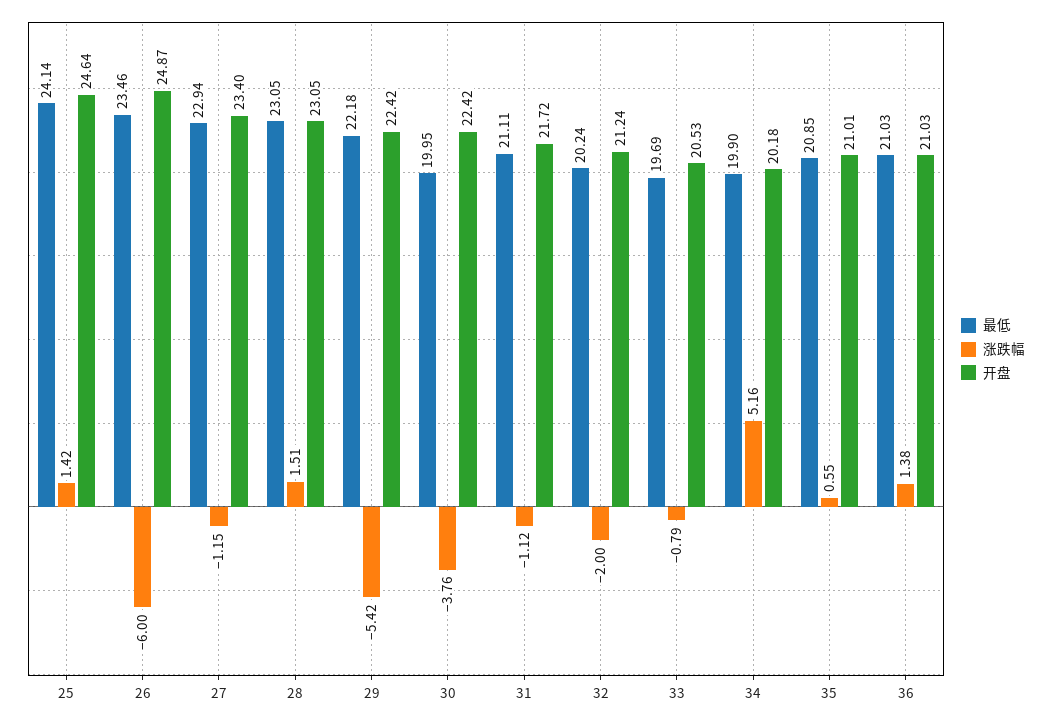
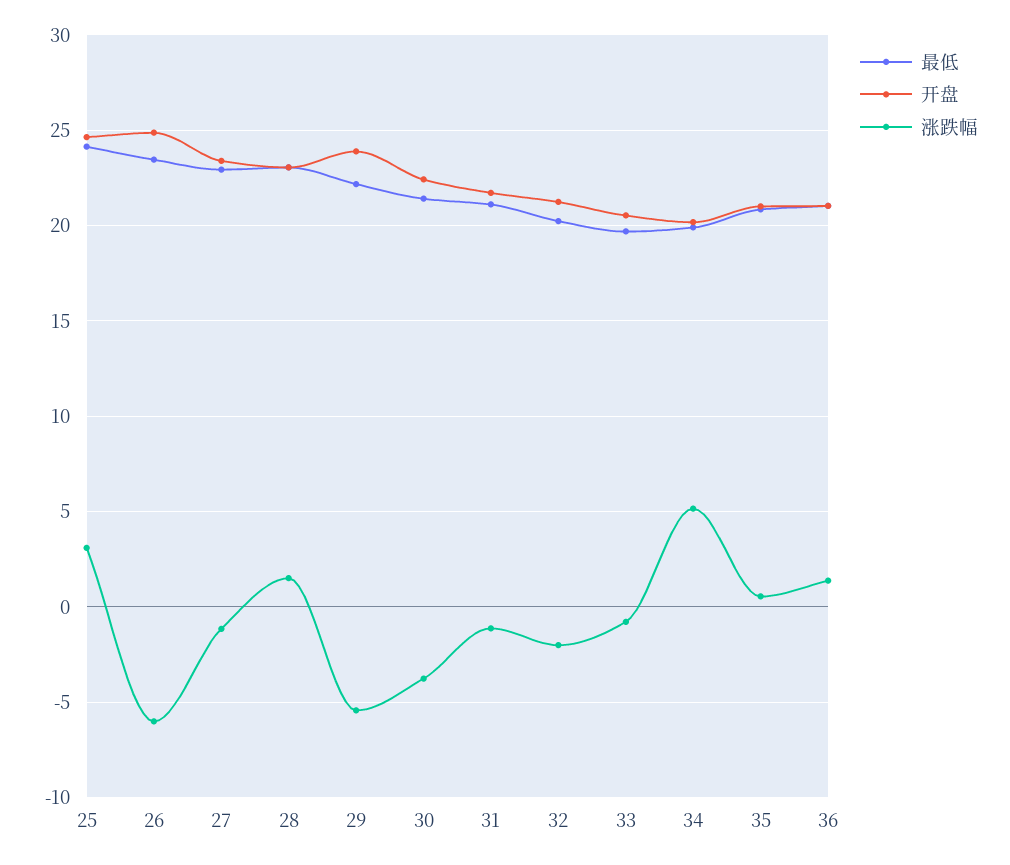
涨跌幅, 25: 1.42 -> 3
开盘, 29: 22.42 -> 24
最低, 30: 19.95 -> 21.5

